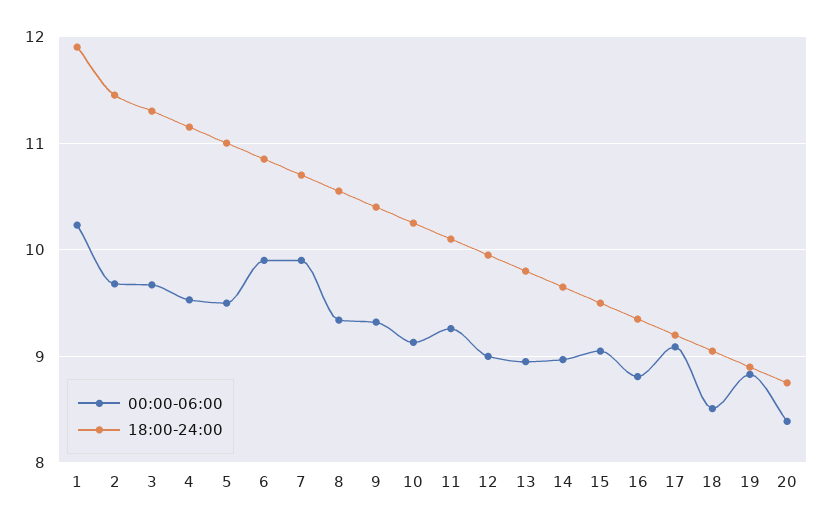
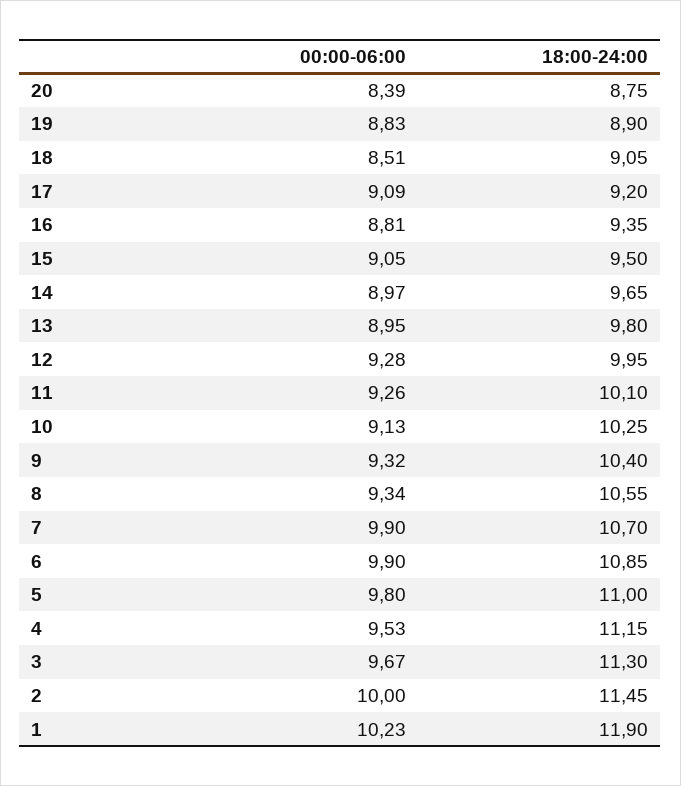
00:00-06:00, 2: 9.7 -> 10
00:00-06:00, 5: 9.5 -> 9.8
00:00-06:00, 12: 9 -> 9.28

